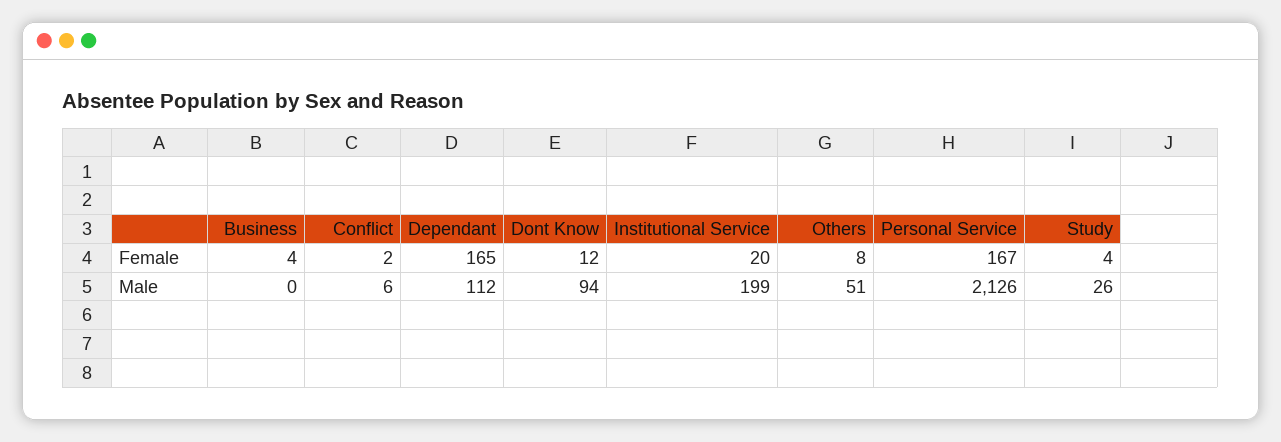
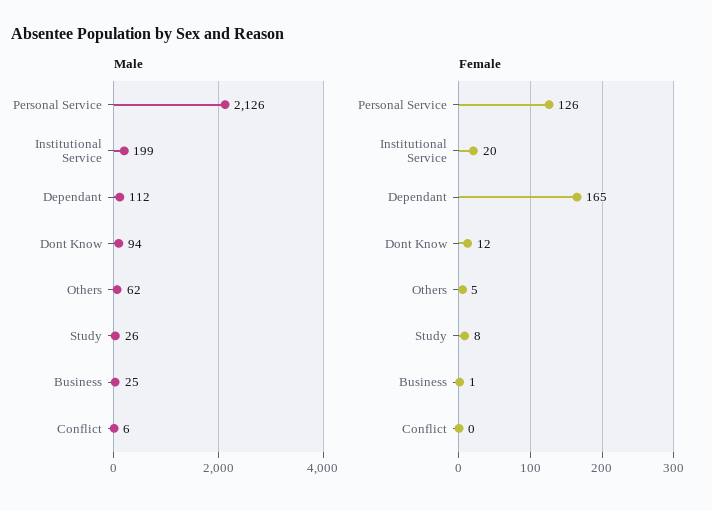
Female, Business: 4 -> 1
Female, Conflict: 2 -> 0
Female, Others: 8 -> 5
Female, Personal Service: 167 -> 126
Female, Study: 4 -> 8
Male, Business: 0 -> 25
Male, Others: 51 -> 62

